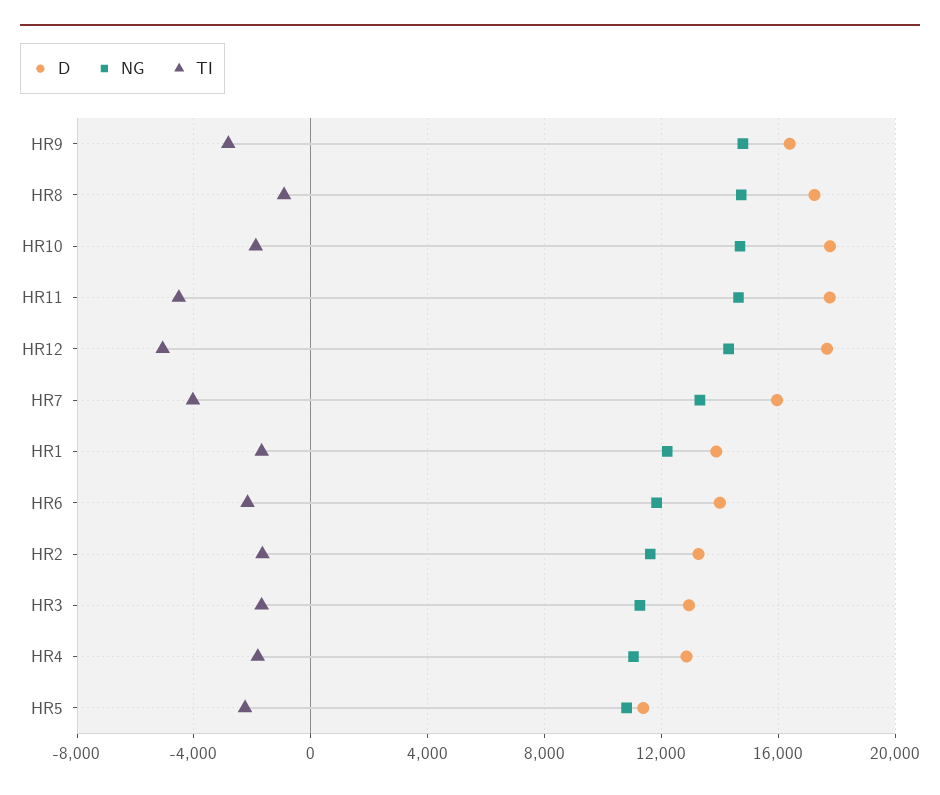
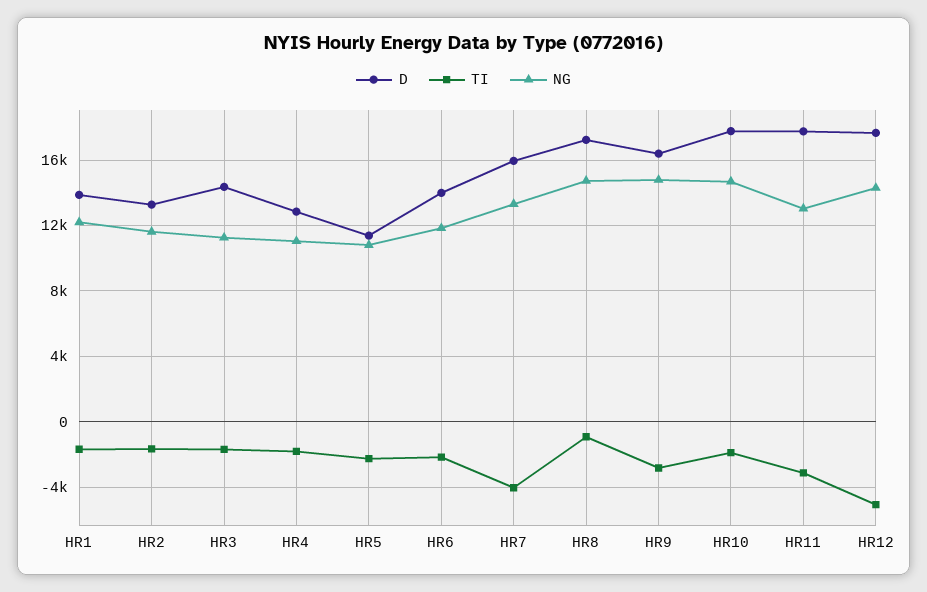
NG, HR11: 14500 -> 13000
TI, HR11: -4500 -> -3000
D, HR3: 13000 -> 14500

